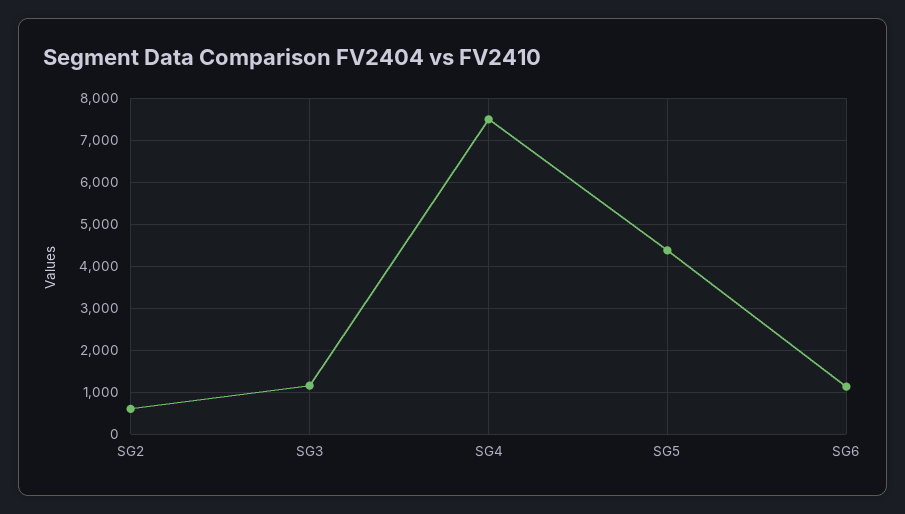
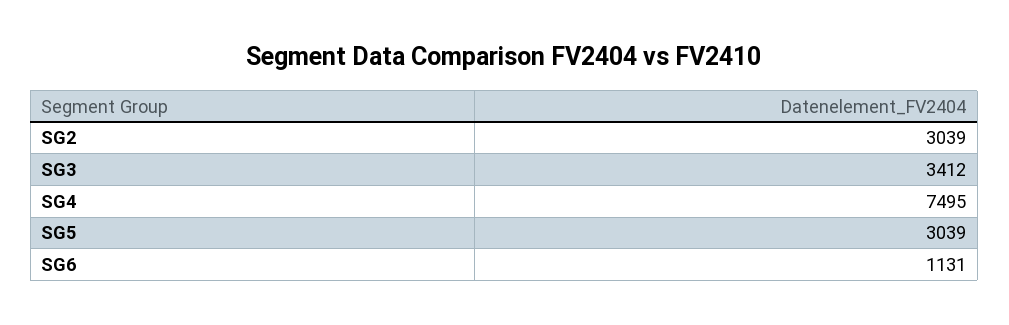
SG2: 600 -> 3039
SG3: 1200 -> 3412
SG5: 4400 -> 3039

